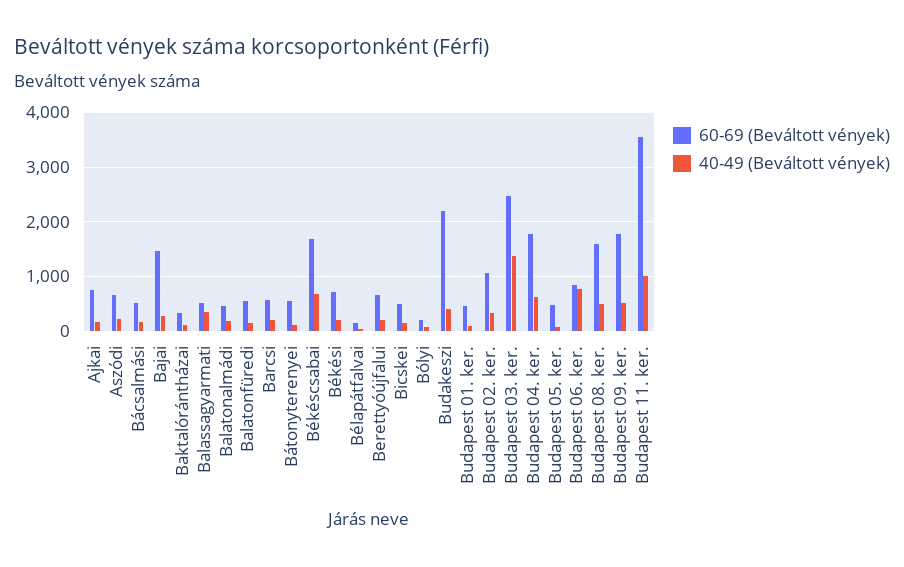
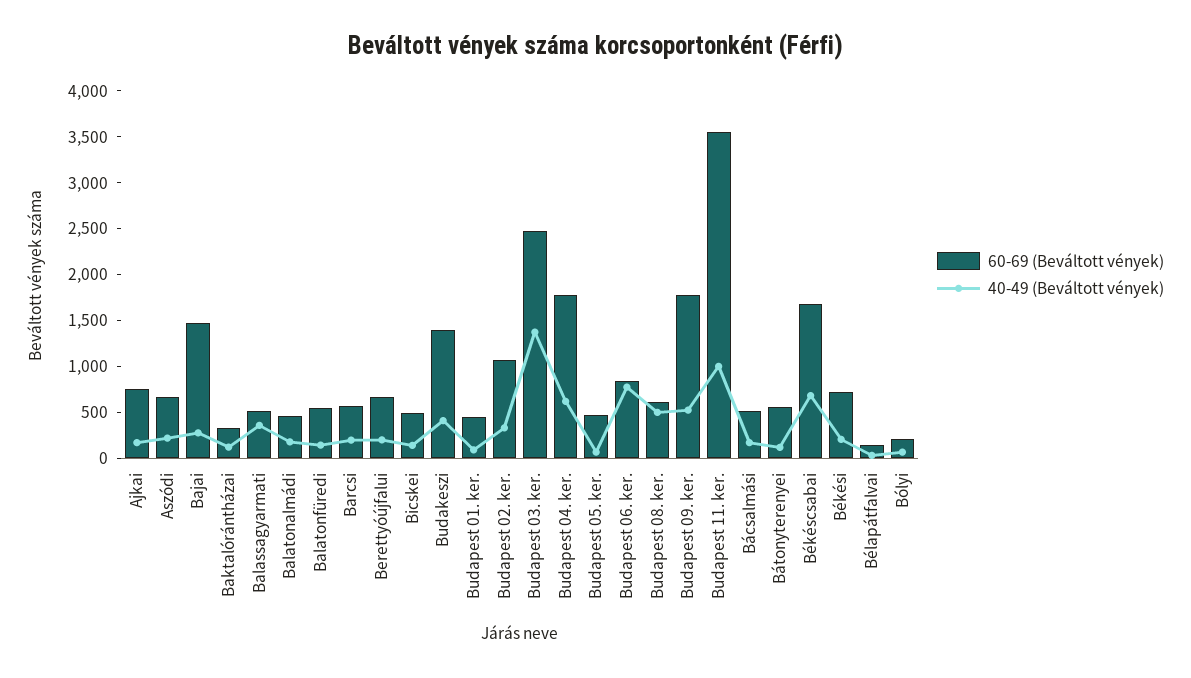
60-69 (Beváltott vények), Budakeszi: 2200 -> 1400
60-69 (Beváltott vények), Budapest 08. ker.: 1600 -> 600

